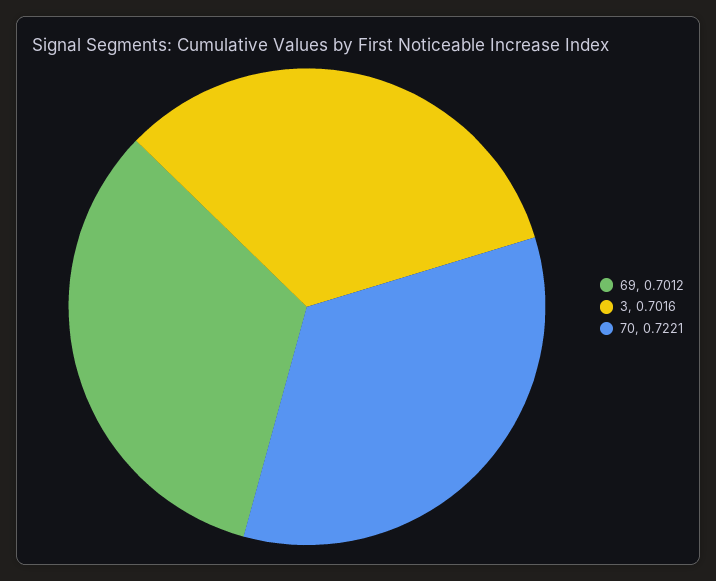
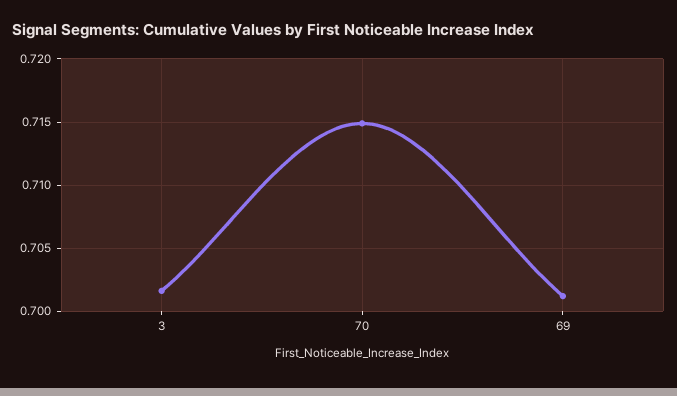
70: 0.7221 -> 0.715

